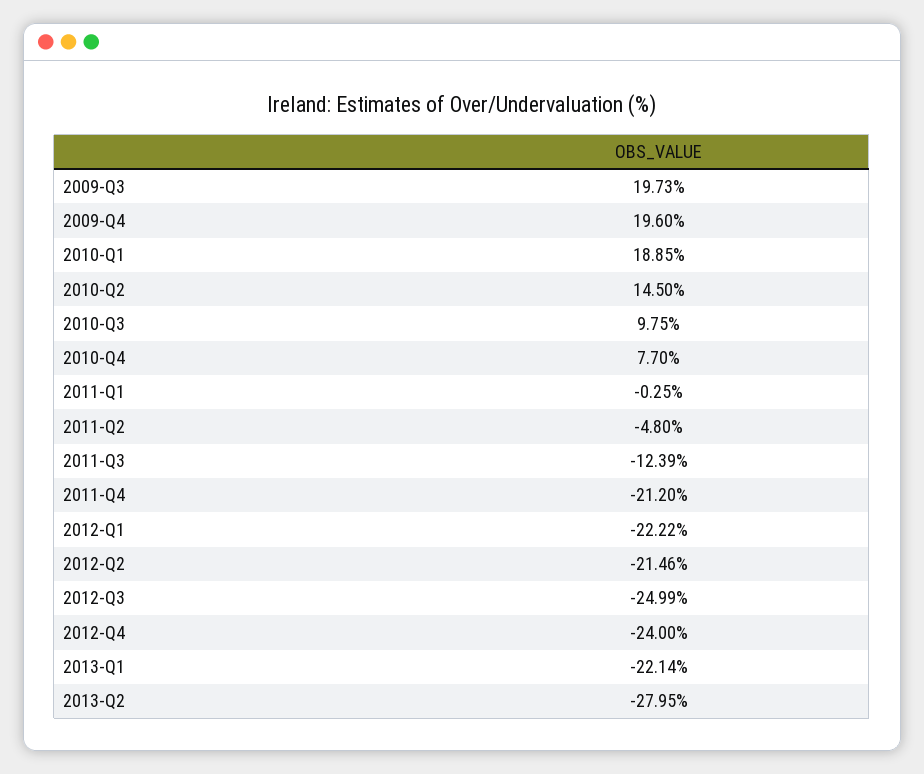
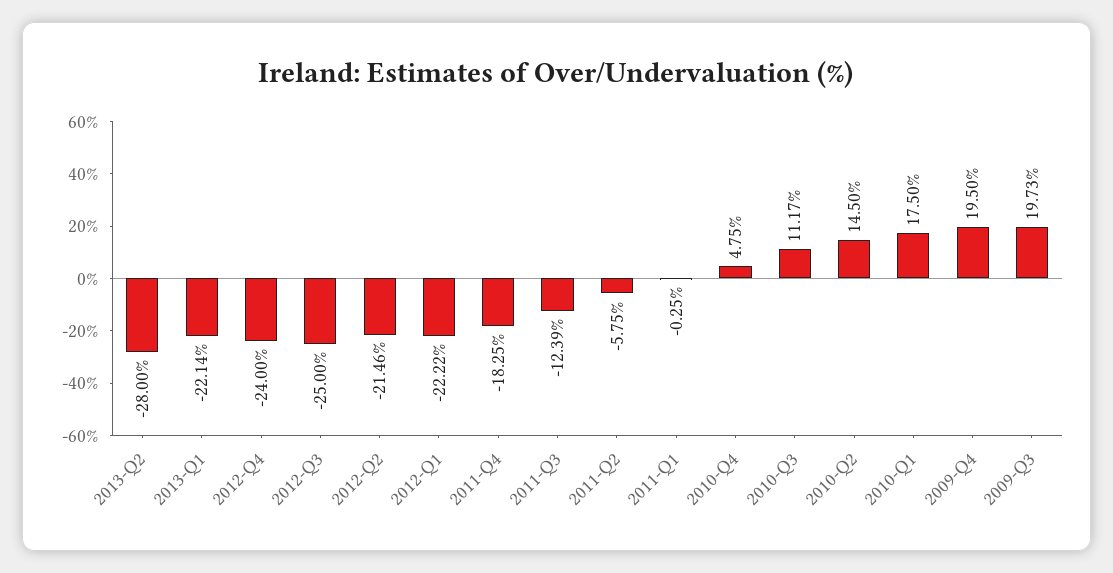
2009-Q4: 19.6 -> 19.5
2010-Q1: 18.85 -> 17.5
2010-Q3: 9.75 -> 11.17
2010-Q4: 7.7 -> 4.75
2011-Q2: -4.8 -> -5.75
2011-Q4: -21.2 -> -18.25
2012-Q3: -24.99 -> -25
2013-Q2: -27.95 -> -28

